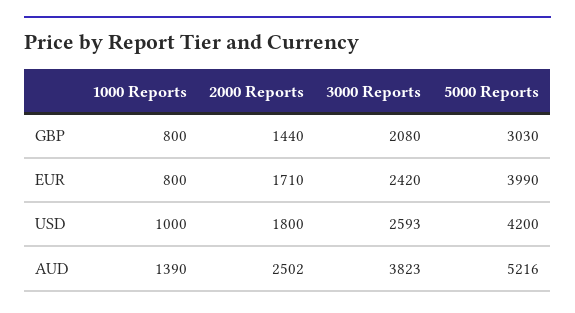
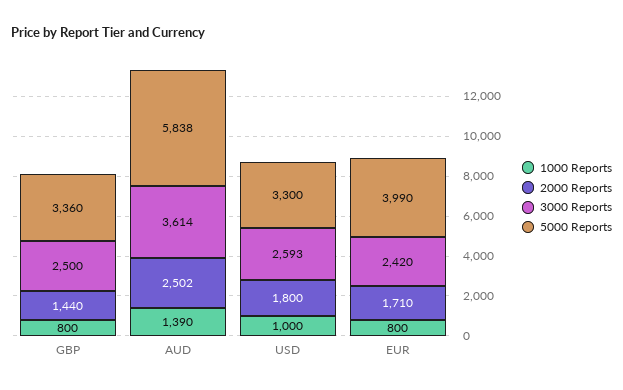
3000 Reports, GBP: 2080 -> 2500
5000 Reports, GBP: 3030 -> 3360
5000 Reports, USD: 4200 -> 3300
3000 Reports, AUD: 3823 -> 3614
5000 Reports, AUD: 5216 -> 5838

